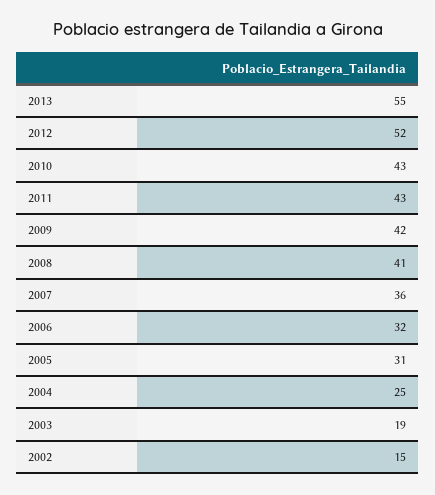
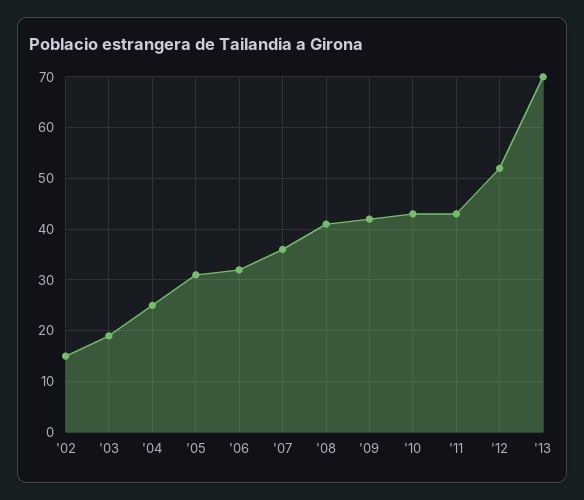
2013: 55 -> 70

